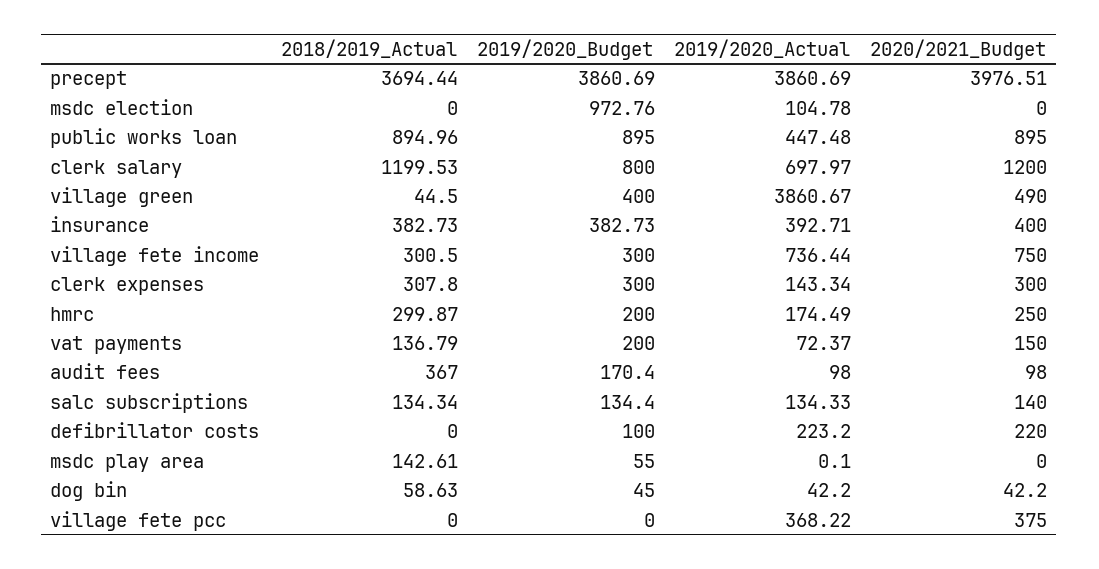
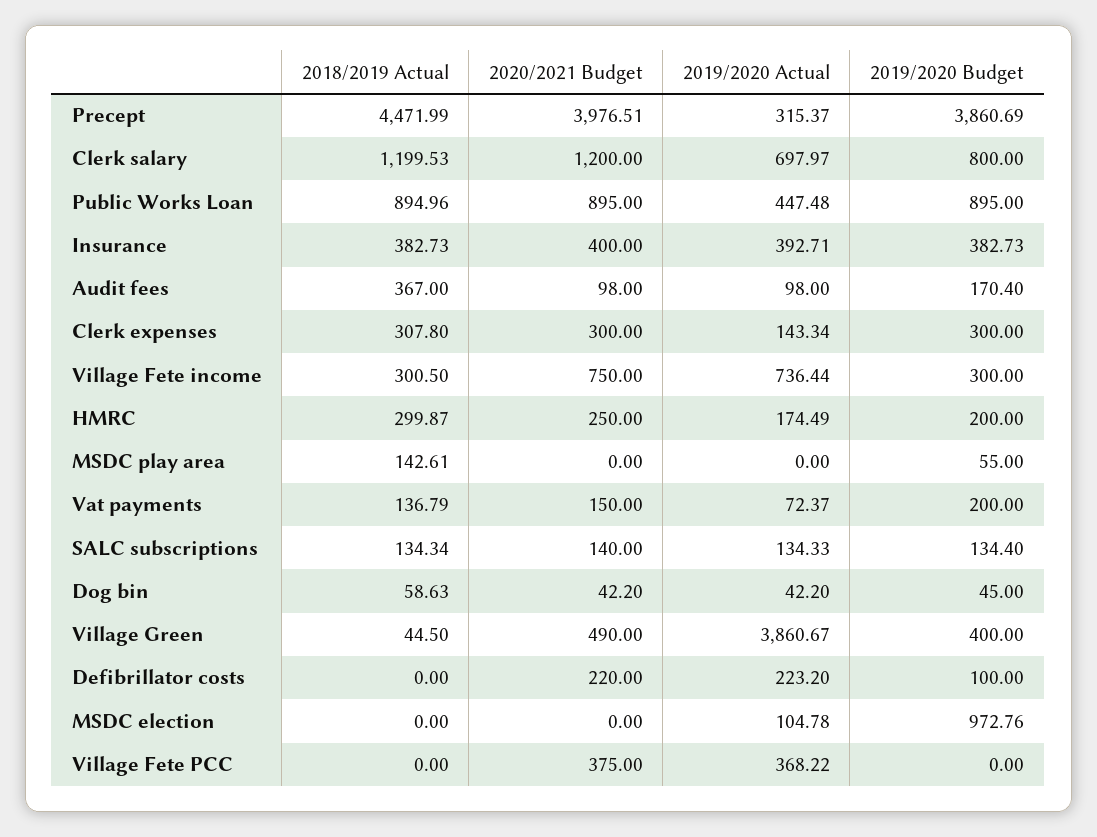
2018/2019_Actual, precept: 3694.44 -> 4471.99
2019/2020_Actual, precept: 3860.69 -> 315.37
2019/2020_Actual, msdc play area: 0.1 -> 0

